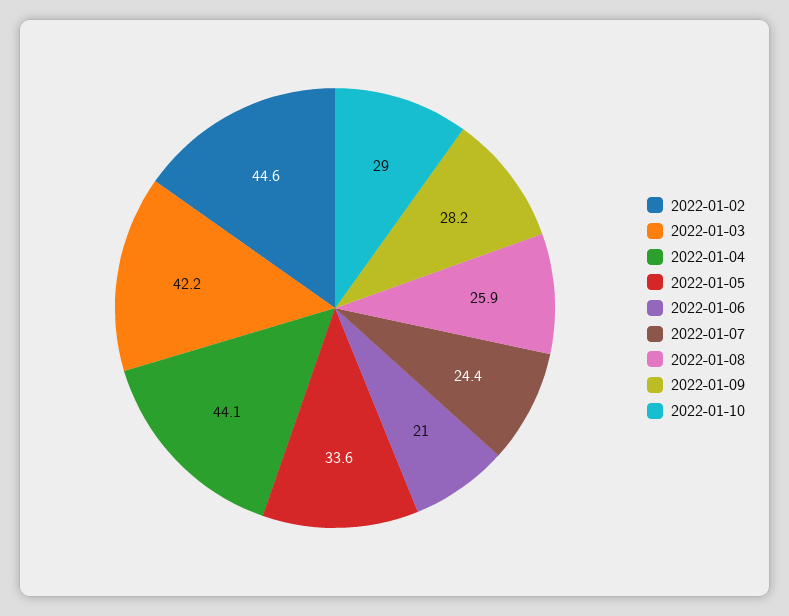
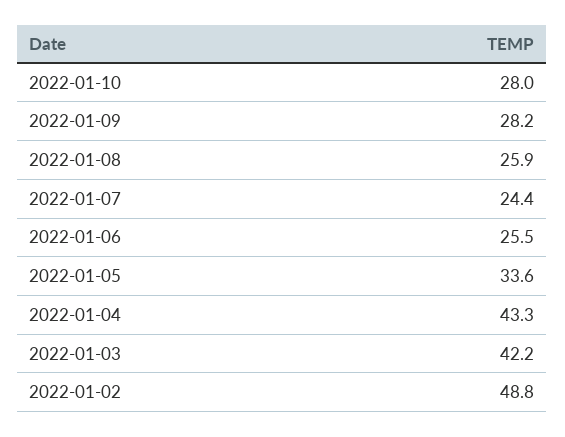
2022-01-02: 44.6 -> 48.8
2022-01-04: 44.1 -> 43.3
2022-01-06: 21 -> 25.5
2022-01-10: 29 -> 28

